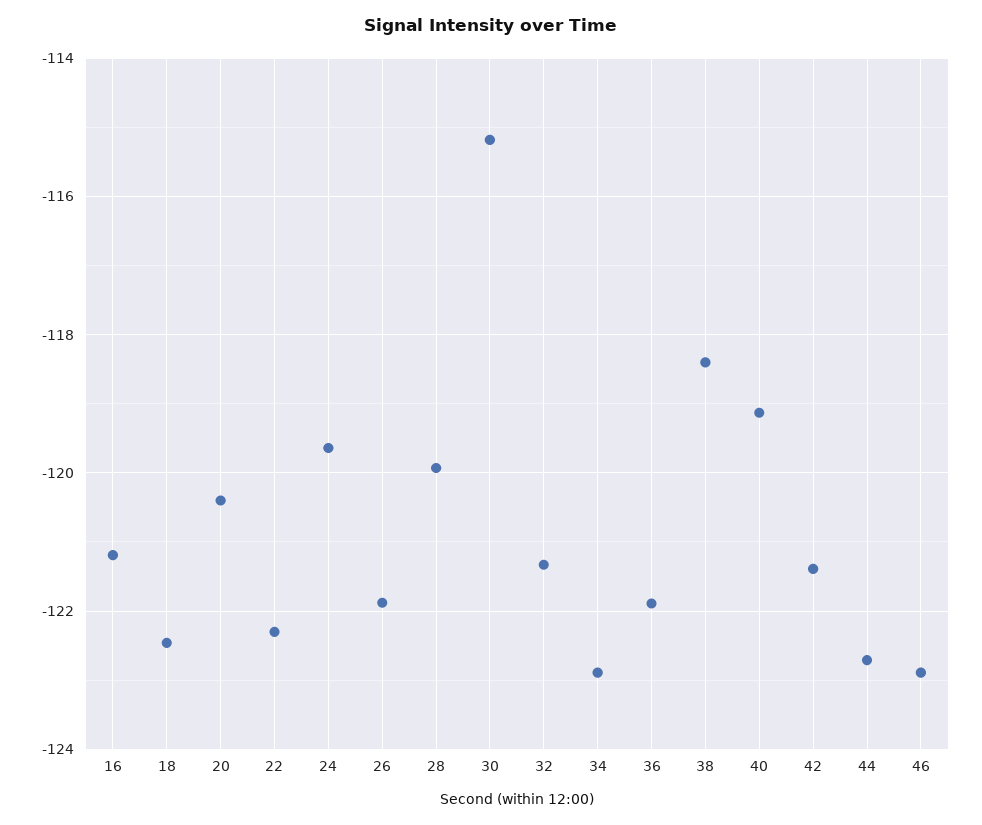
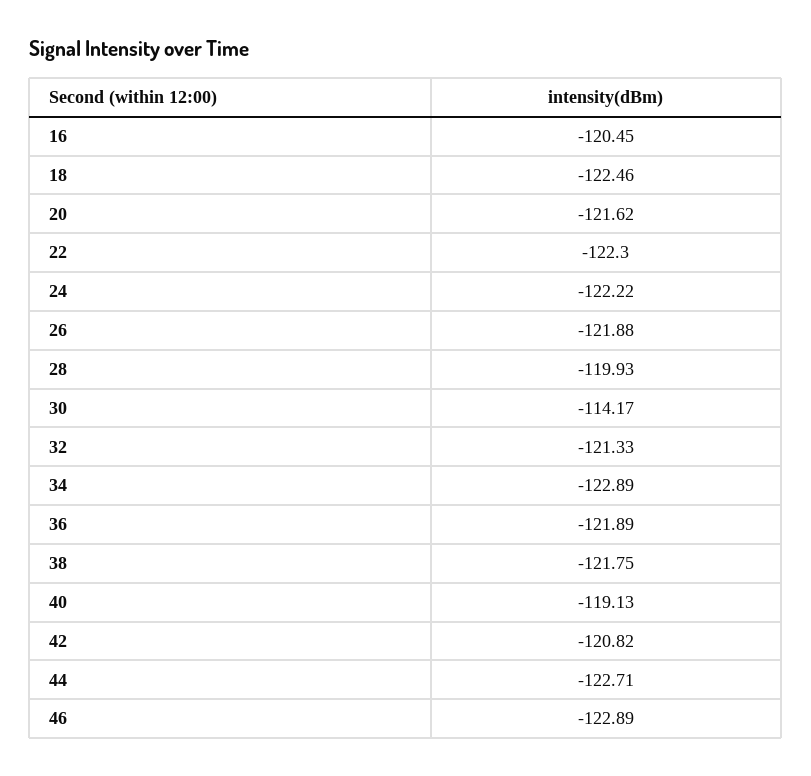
16: -121.2 -> -120.45
20: -120.4 -> -121.62
24: -119.6 -> -122.22
30: -115.2 -> -114.17
38: -118.4 -> -121.75
42: -121.4 -> -120.82

